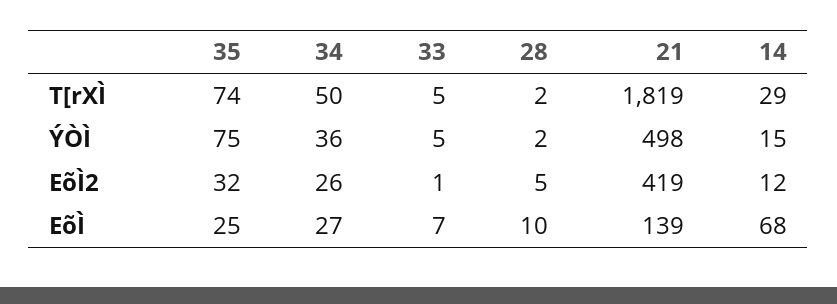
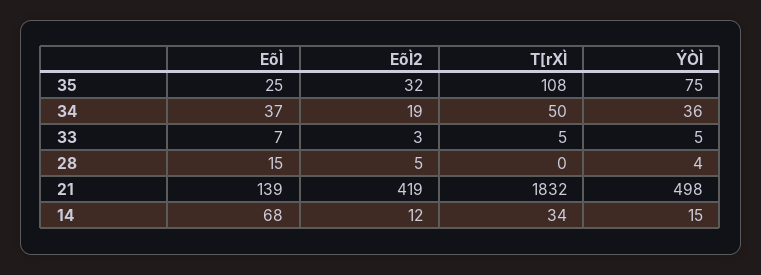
35, T[rXÌ: 74 -> 108
28, T[rXÌ: 2 -> 0
21, T[rXÌ: 1819 -> 1832
14, T[rXÌ: 29 -> 34
28, ÝÒÌ: 2 -> 4
34, EõÌ2: 26 -> 19
33, EõÌ2: 1 -> 3
34, EõÌ: 27 -> 37
28, EõÌ: 10 -> 15

